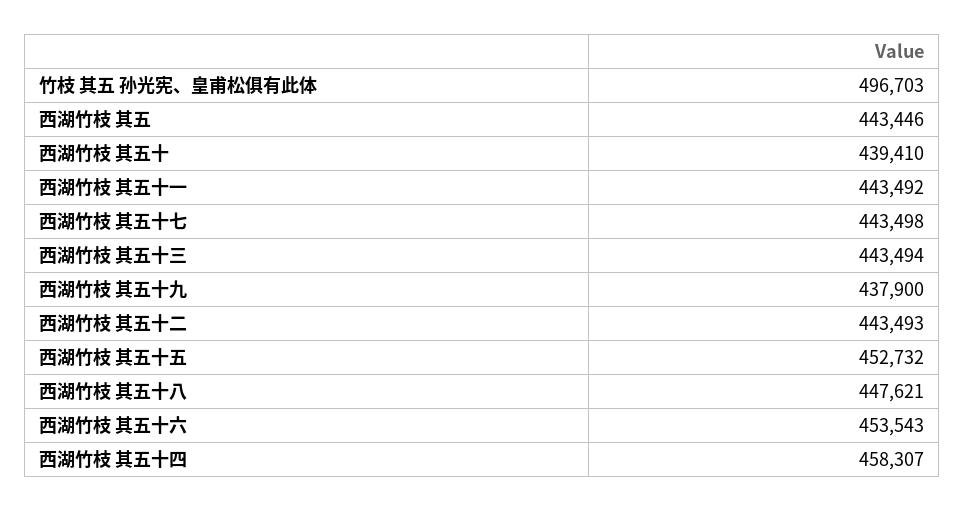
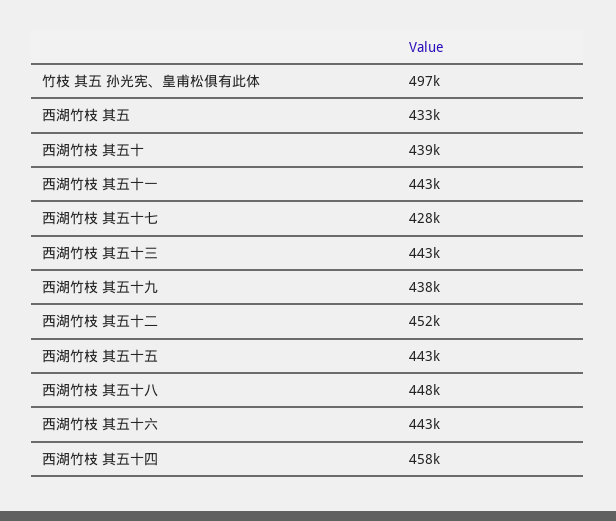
西湖竹枝 其五: 443446 -> 433000
西湖竹枝 其五十七: 443498 -> 428000
西湖竹枝 其五十二: 443493 -> 452000
西湖竹枝 其五十五: 452732 -> 443000
西湖竹枝 其五十六: 453543 -> 443000

